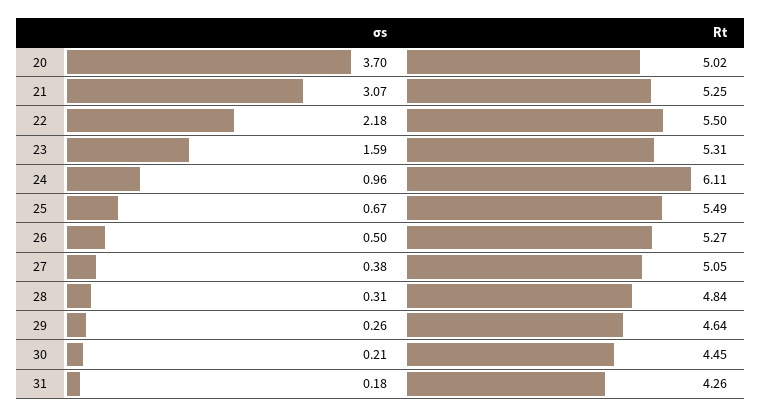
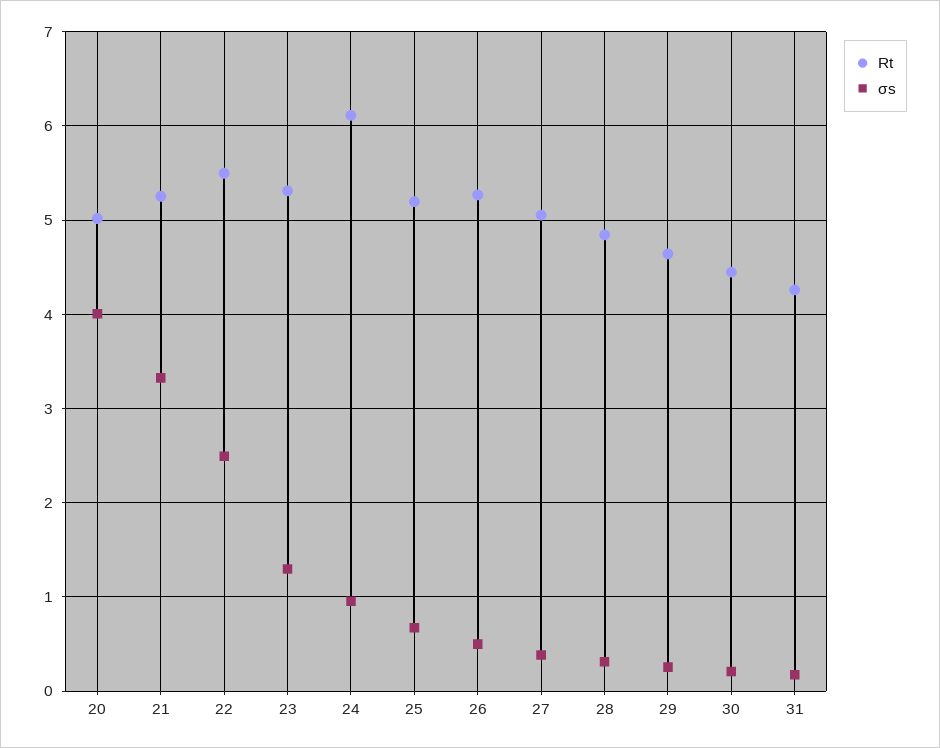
σs, 20: 3.7 -> 4
σs, 21: 3.07 -> 3.3
σs, 22: 2.18 -> 2.5
σs, 23: 1.59 -> 1.3
Rt, 25: 5.49 -> 5.2

